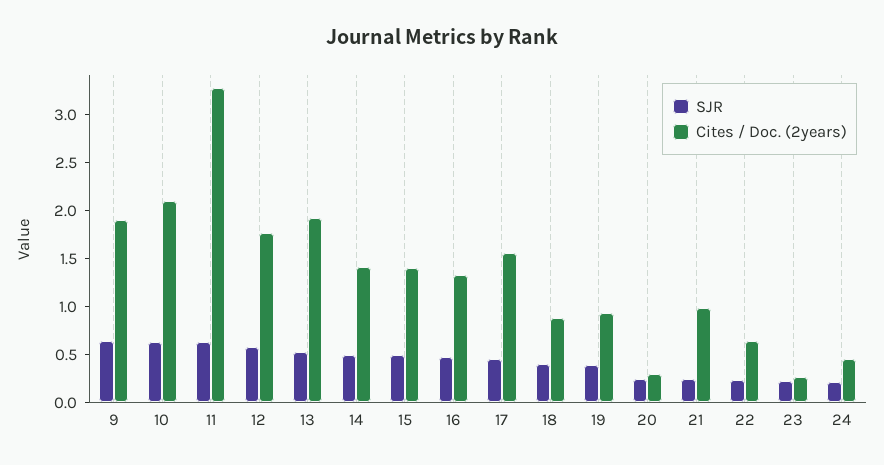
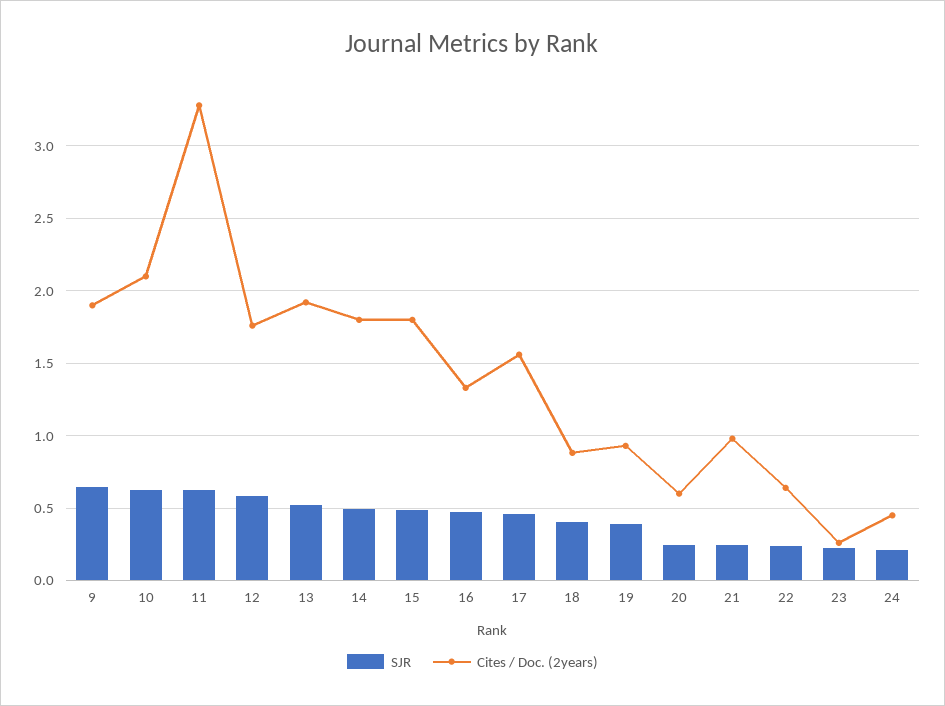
Cites / Doc. (2years), 14: 1.4 -> 1.8
Cites / Doc. (2years), 15: 1.4 -> 1.8
Cites / Doc. (2years), 20: 0.3 -> 0.6

